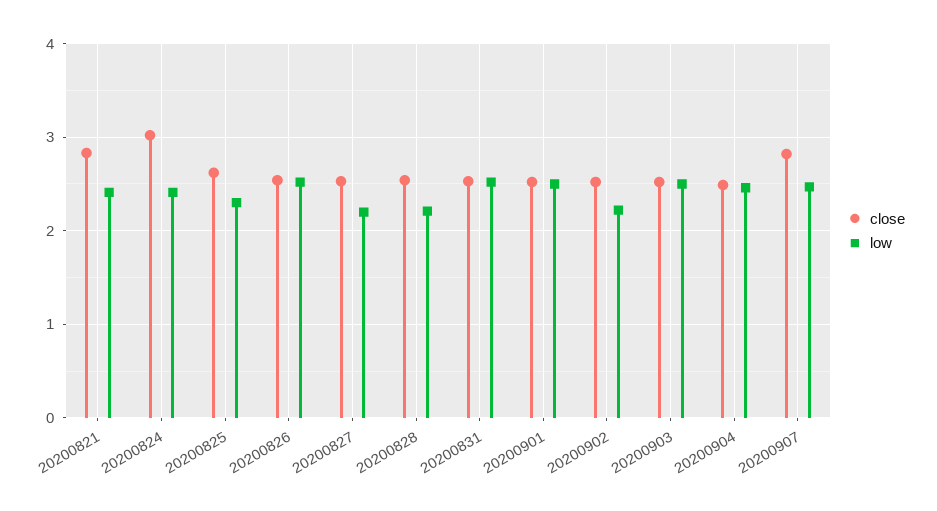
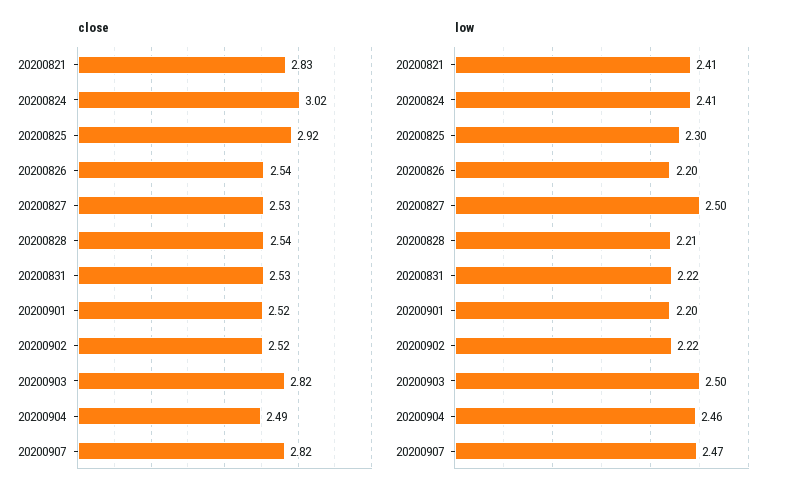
close, 20200825: 2.6 -> 2.92
low, 20200826: 2.5 -> 2.2
low, 20200827: 2.2 -> 2.5
low, 20200831: 2.5 -> 2.22
low, 20200901: 2.5 -> 2.2
close, 20200903: 2.5 -> 2.82

